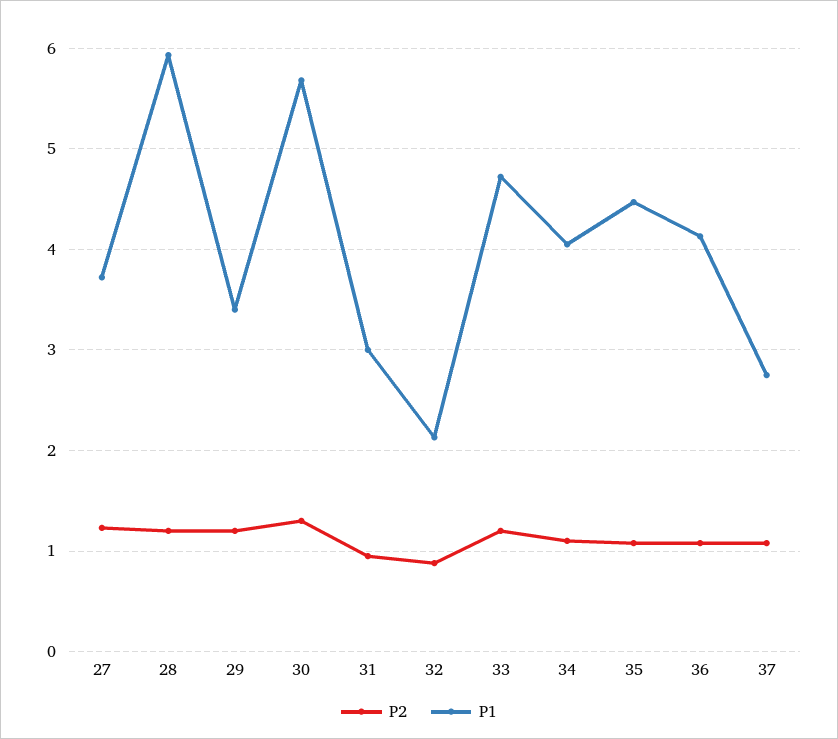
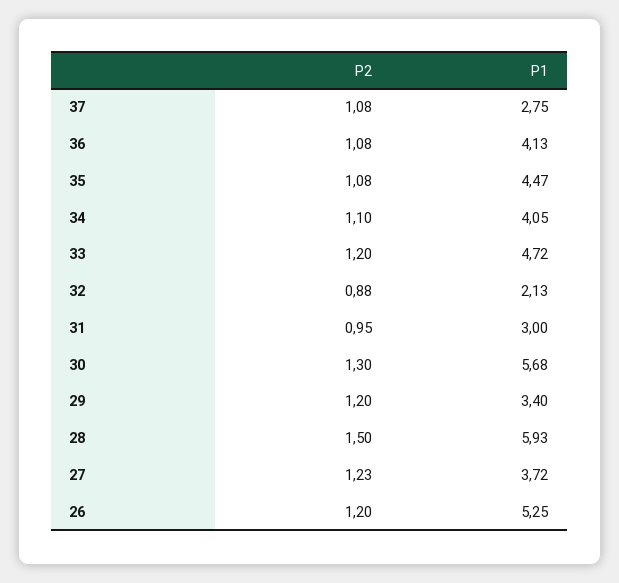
P2, 28: 1.2 -> 1.5
P2, 26: none -> 1.2
P1, 26: none -> 5.25

